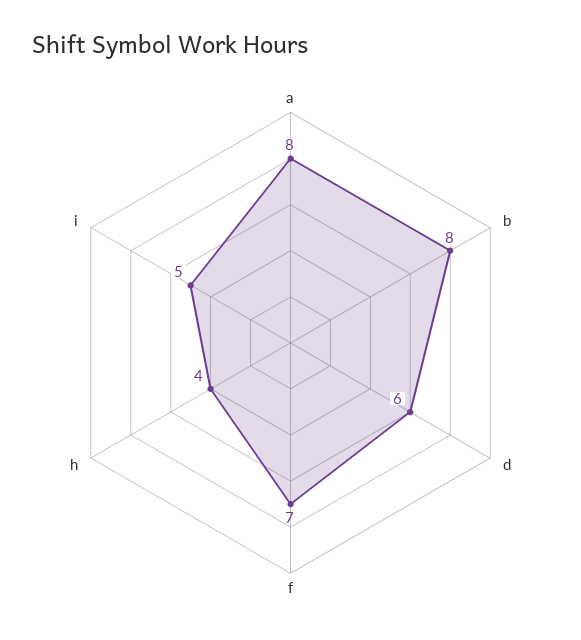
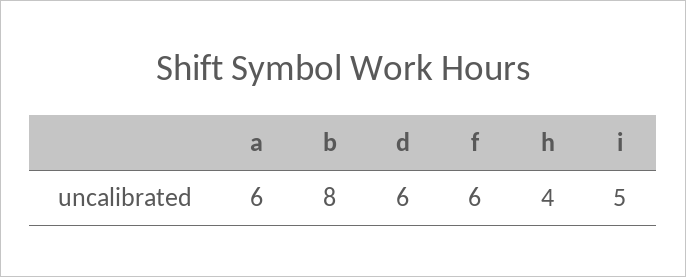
a: 8 -> 6
f: 7 -> 6

